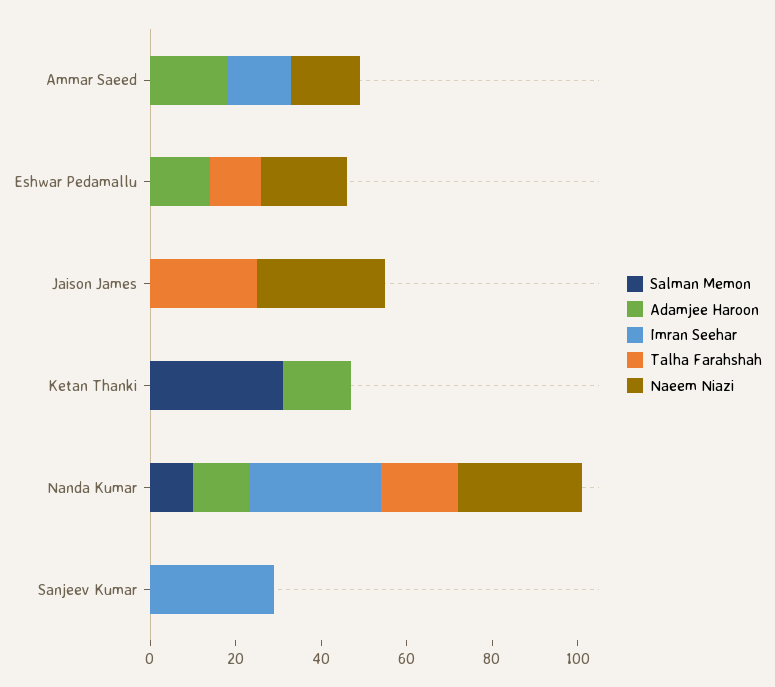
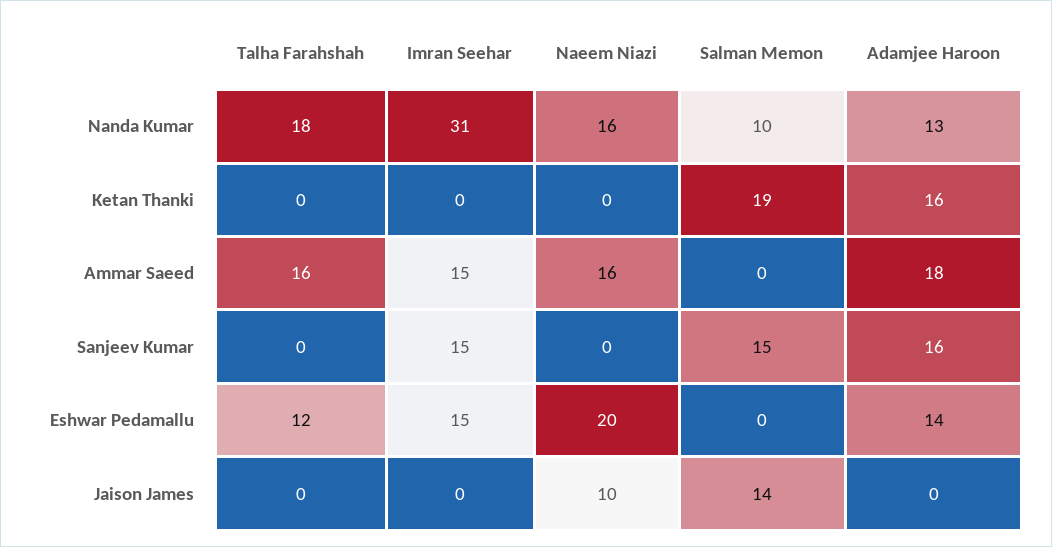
Talha Farahshah, Ammar Saeed: 0 -> 16
Imran Seehar, Eshwar Pedamallu: 0 -> 15
Salman Memon, Jaison James: 0 -> 14
Talha Farahshah, Jaison James: 25 -> 0
Naeem Niazi, Jaison James: 30 -> 10
Salman Memon, Ketan Thanki: 30 -> 19
Naeem Niazi, Nanda Kumar: 30 -> 16
Salman Memon, Sanjeev Kumar: 0 -> 15
Adamjee Haroon, Sanjeev Kumar: 0 -> 16
Imran Seehar, Sanjeev Kumar: 30 -> 15

